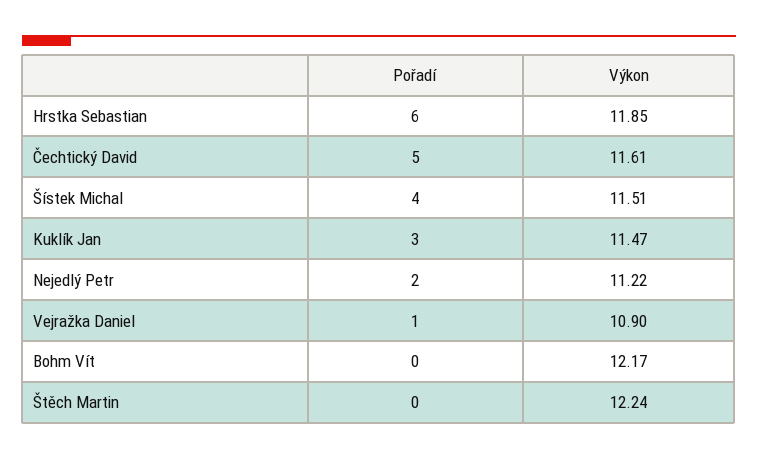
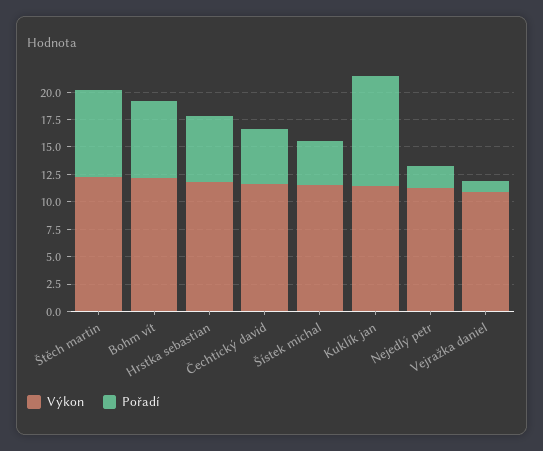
Pořadí, Kuklík Jan: 3 -> 10
Pořadí, Bohm Vít: 0 -> 7.5
Pořadí, Štěch Martin: 0 -> 7.5

